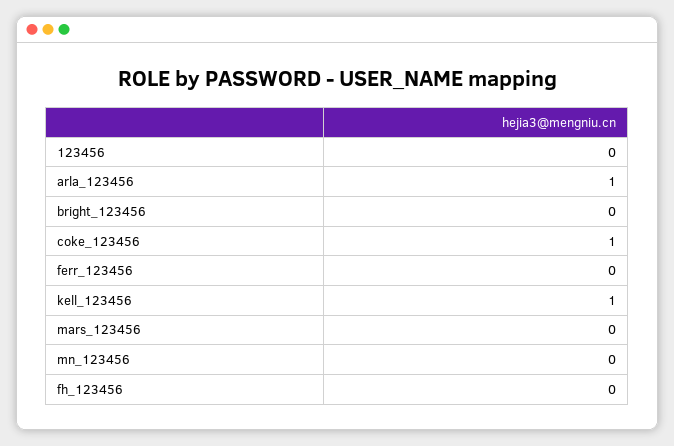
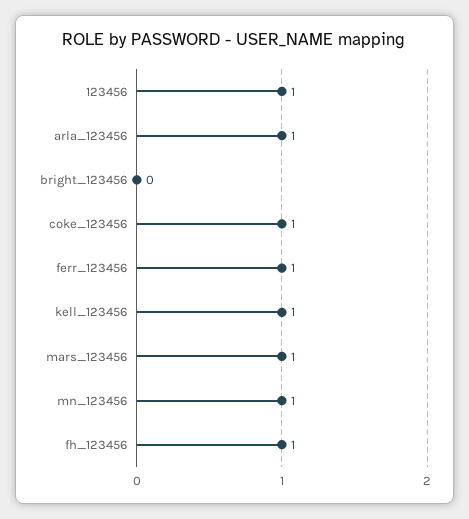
123456: 0 -> 1
ferr_123456: 0 -> 1
mars_123456: 0 -> 1
mn_123456: 0 -> 1
fh_123456: 0 -> 1

